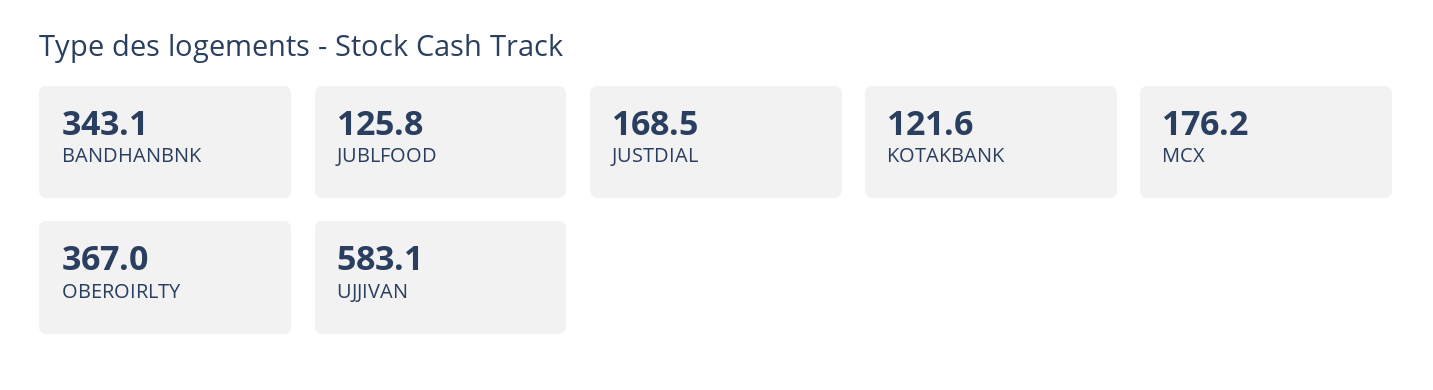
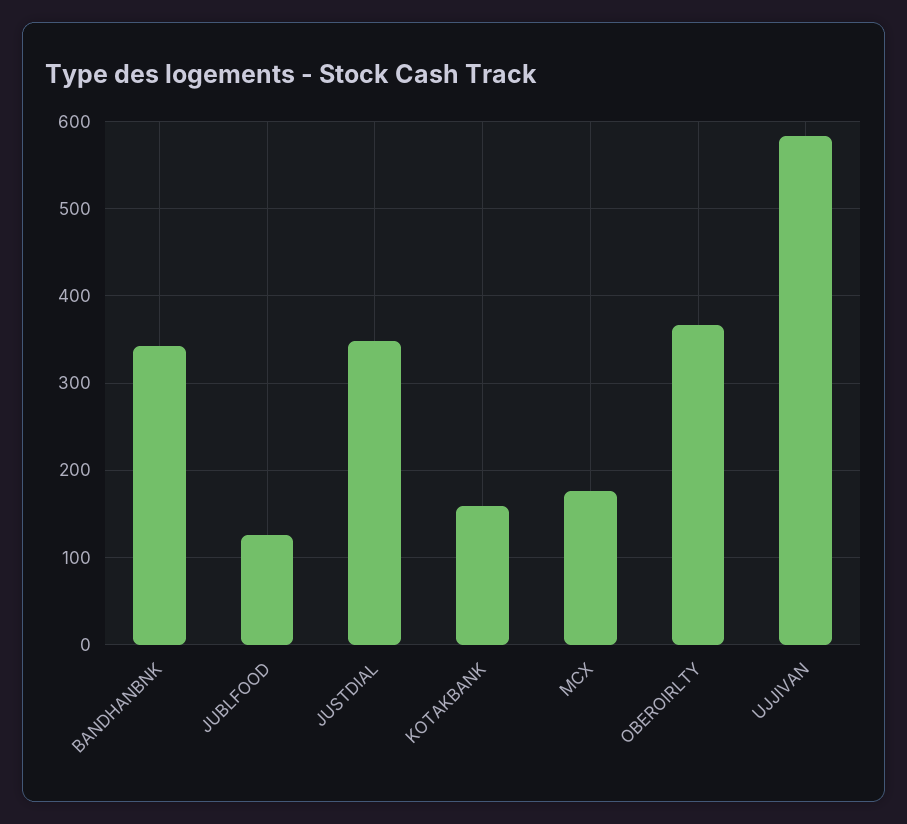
JUSTDIAL: 168.5 -> 350
KOTAKBANK: 121.6 -> 160

